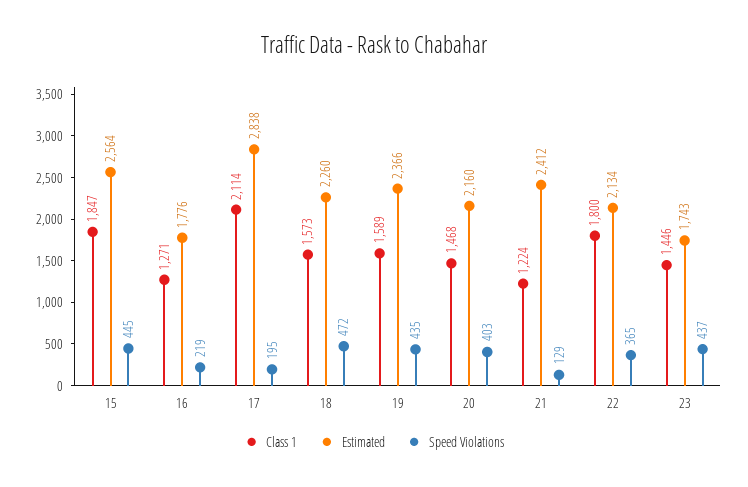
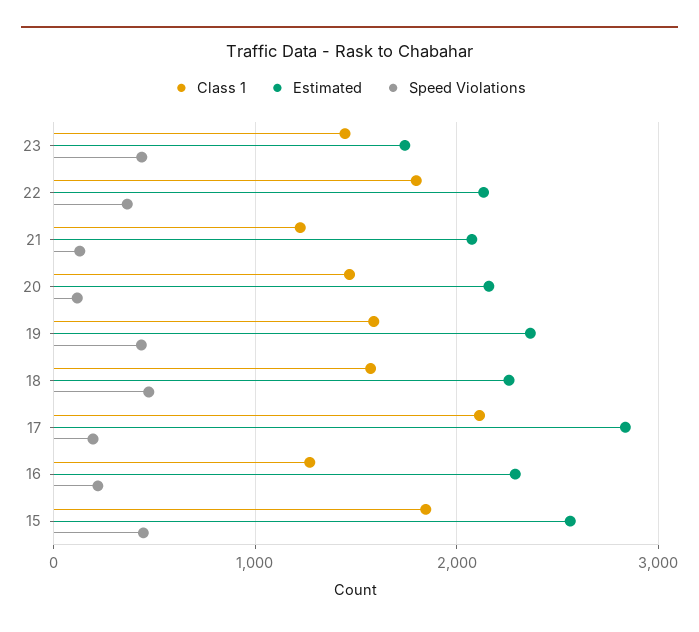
Estimated, 16: 1776 -> 2300
Speed Violations, 20: 403 -> 100
Estimated, 21: 2412 -> 2100

